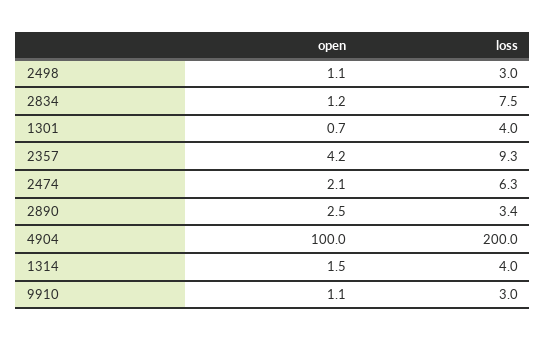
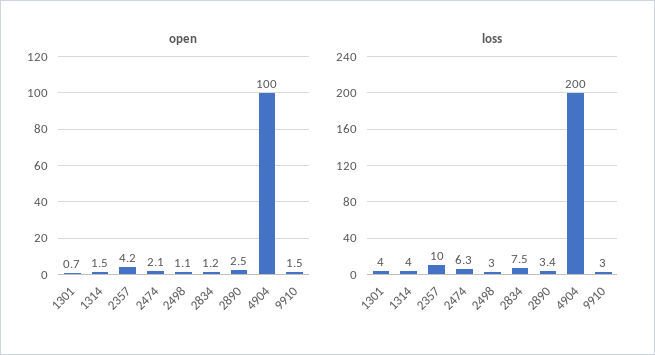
loss, 2357: 9.3 -> 10
open, 9910: 1.1 -> 1.5

